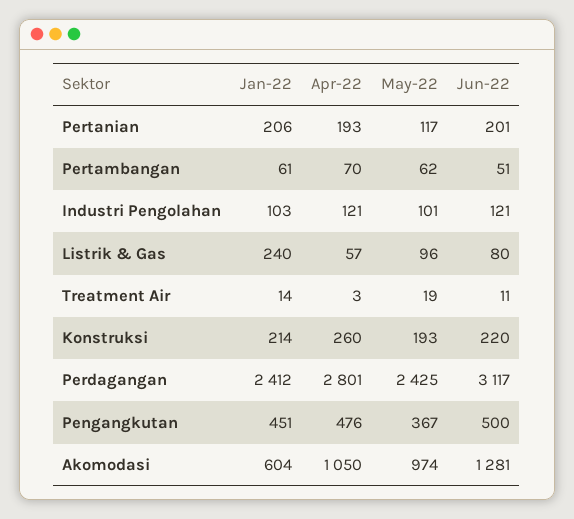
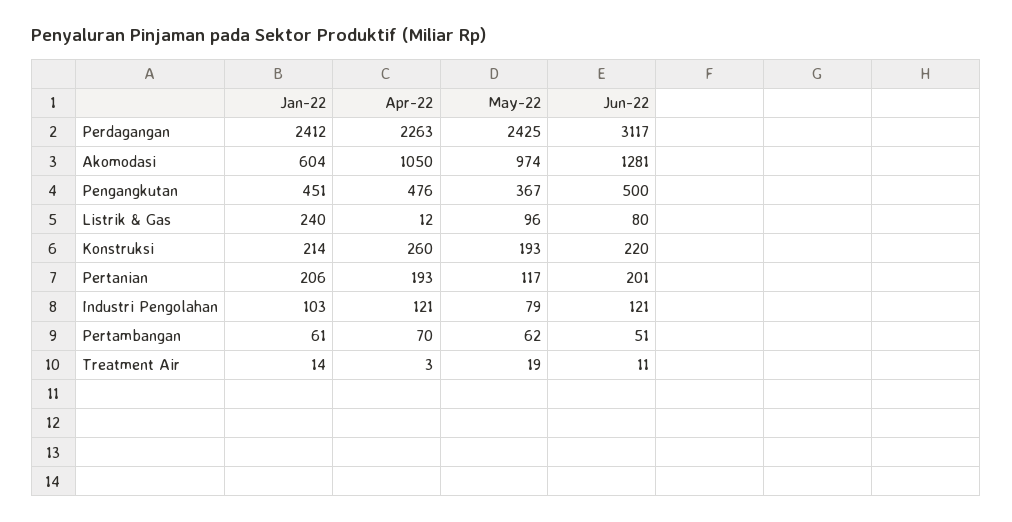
May-22, Industri Pengolahan: 101 -> 79
Apr-22, Listrik & Gas: 57 -> 12
Apr-22, Perdagangan: 2801 -> 2263

